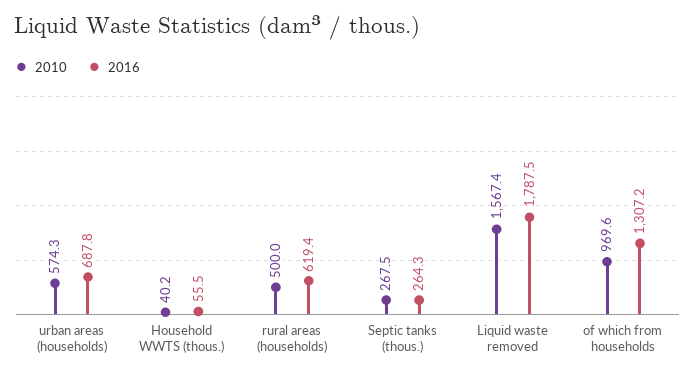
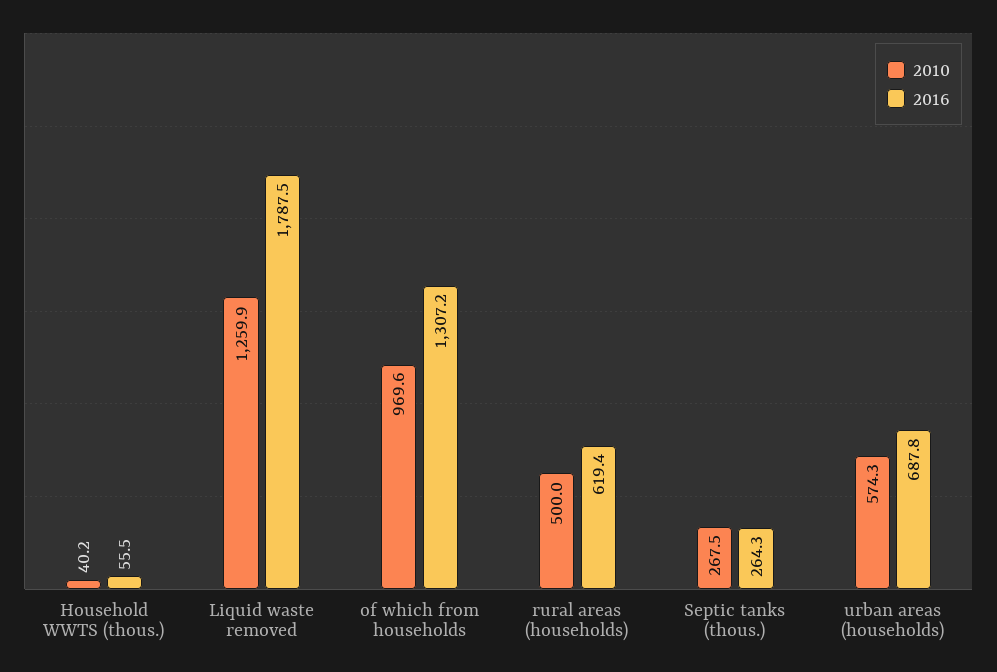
2010, Liquid waste removed: 1567.4 -> 1259.9

